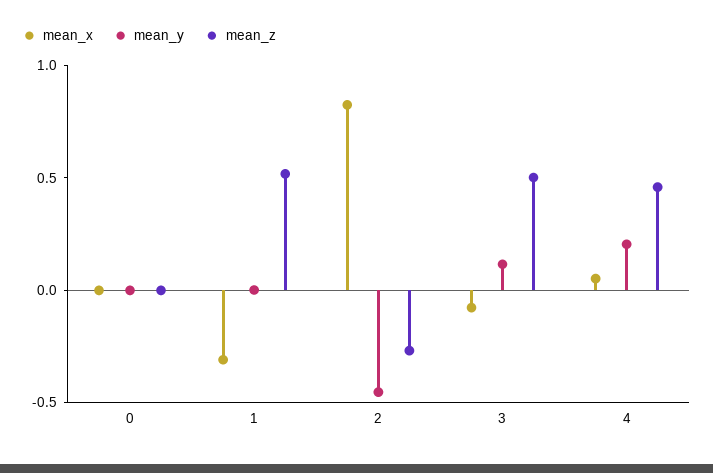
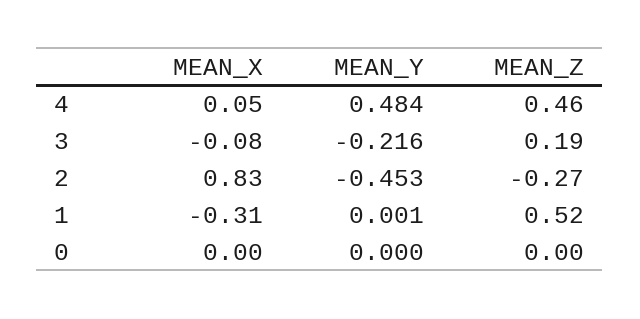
mean_y, 3: 0.1 -> -0.216
mean_z, 3: 0.5 -> 0.19
mean_y, 4: 0.2 -> 0.484

